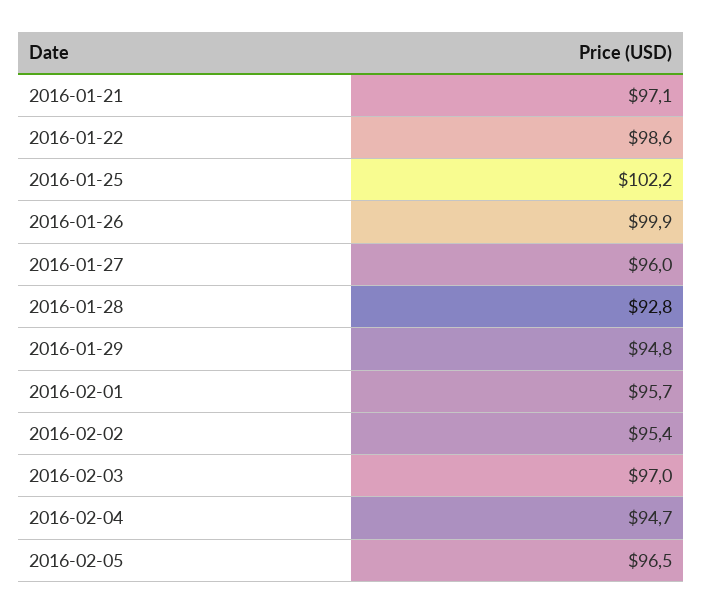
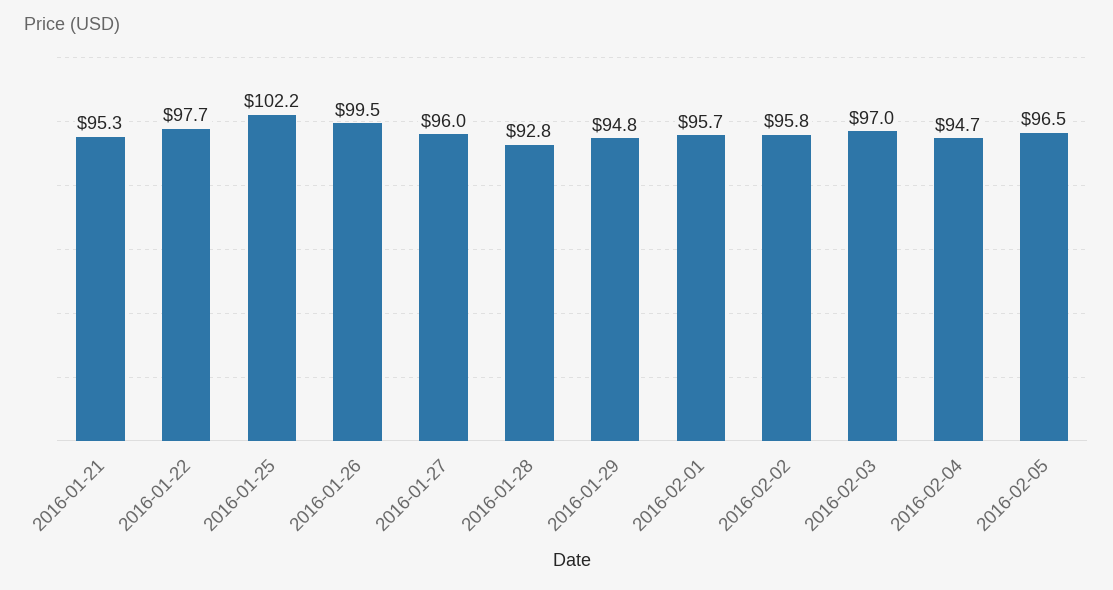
2016-01-21: 97.1 -> 95.3
2016-01-22: 98.6 -> 97.7
2016-01-26: 99.9 -> 99.5
2016-02-02: 95.4 -> 95.8

